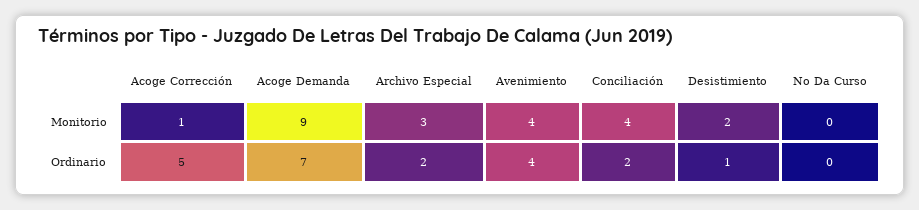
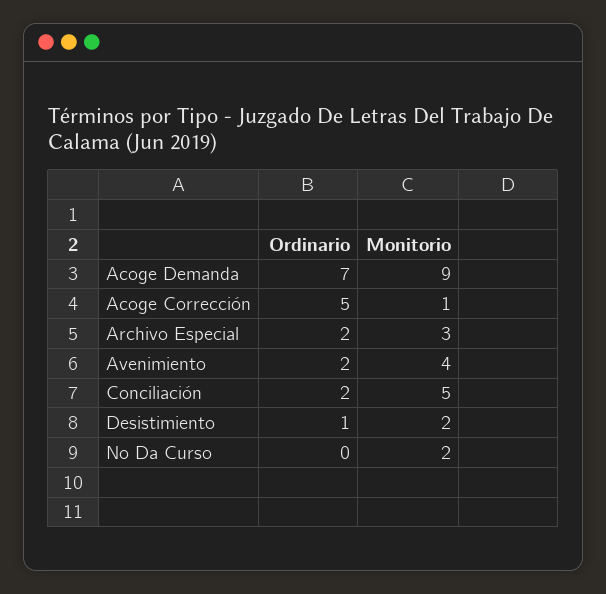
Conciliación, Monitorio: 4 -> 5
No Da Curso, Monitorio: 0 -> 2
Avenimiento, Ordinario: 4 -> 2

